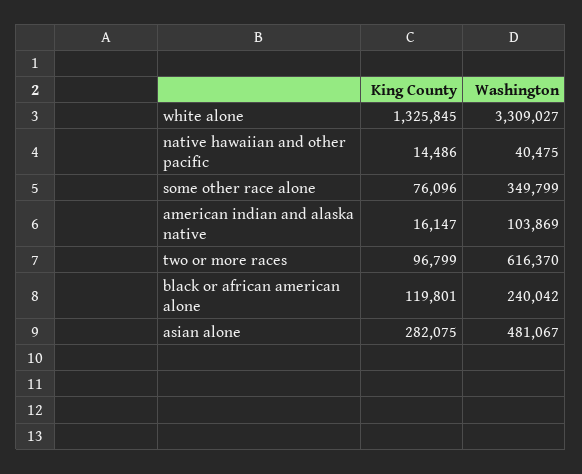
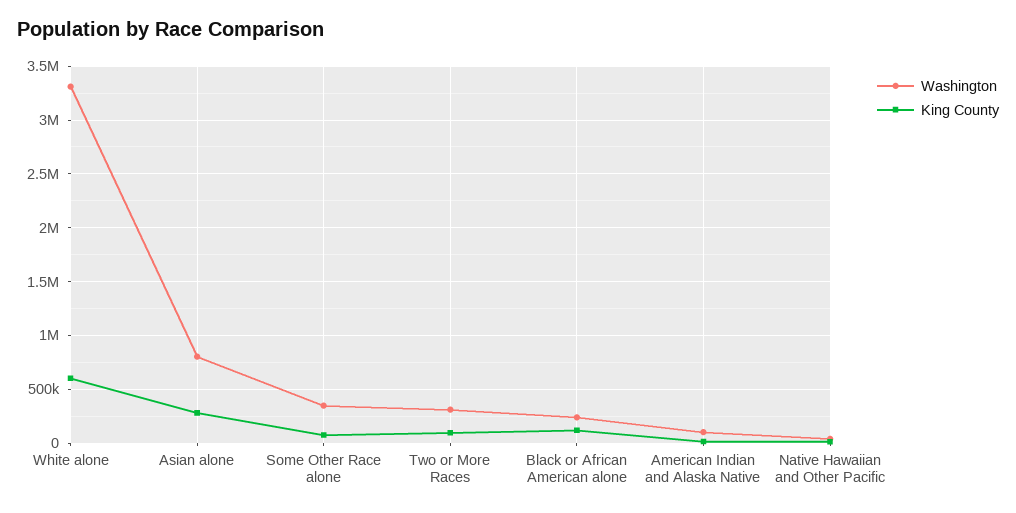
King County, white alone: 1325845 -> 600000
Washington, two or more races: 616370 -> 300000
Washington, asian alone: 481067 -> 800000

